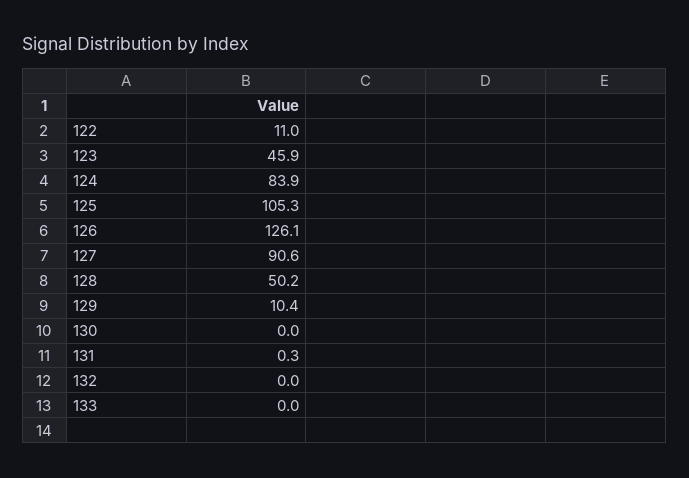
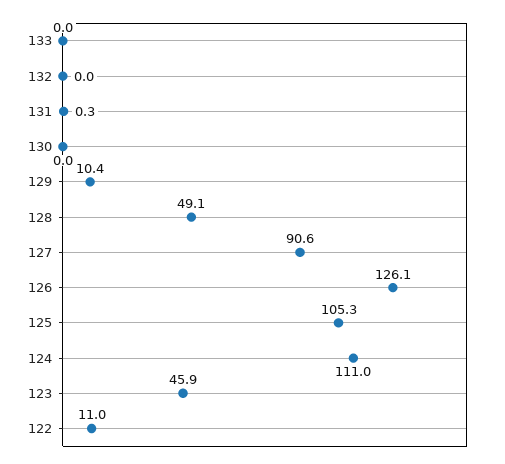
124: 83.9 -> 111
128: 50.2 -> 49.1

